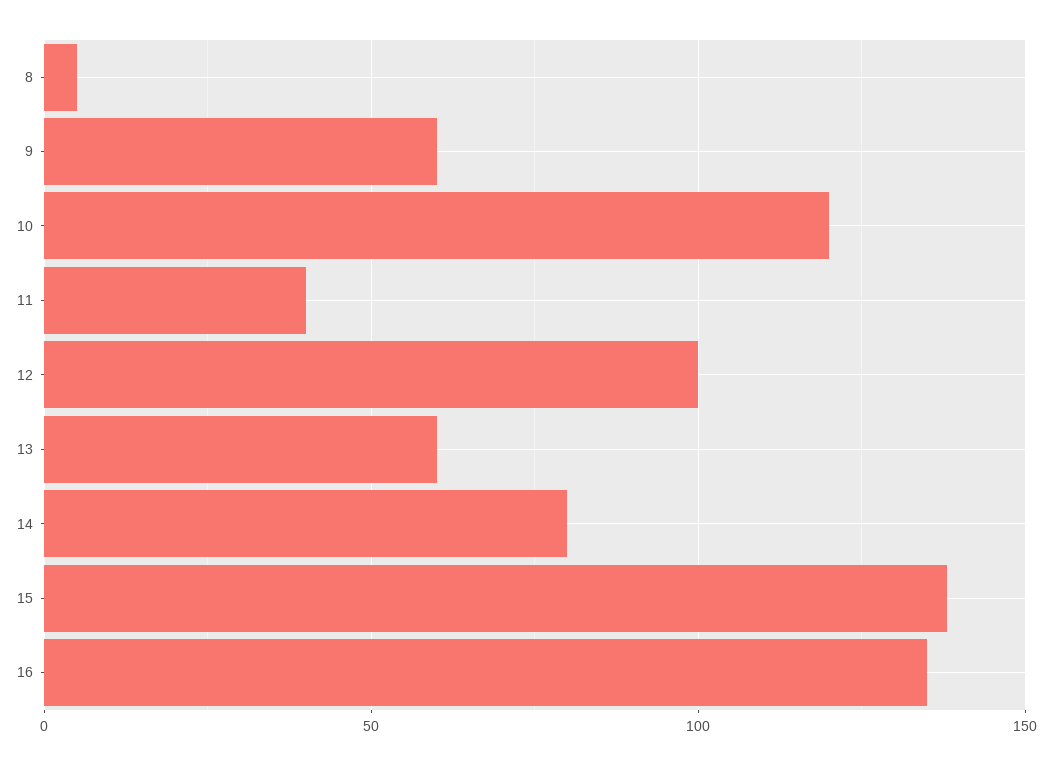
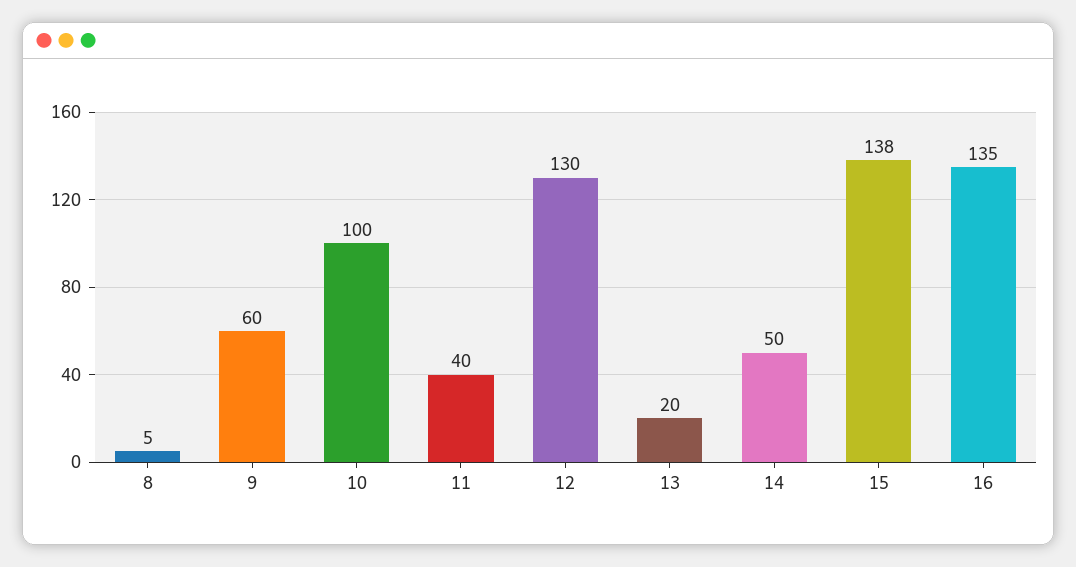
10: 120 -> 100
12: 100 -> 130
13: 60 -> 20
14: 80 -> 50

